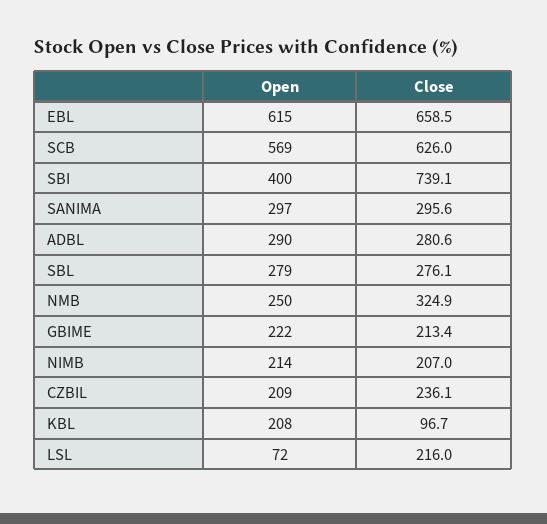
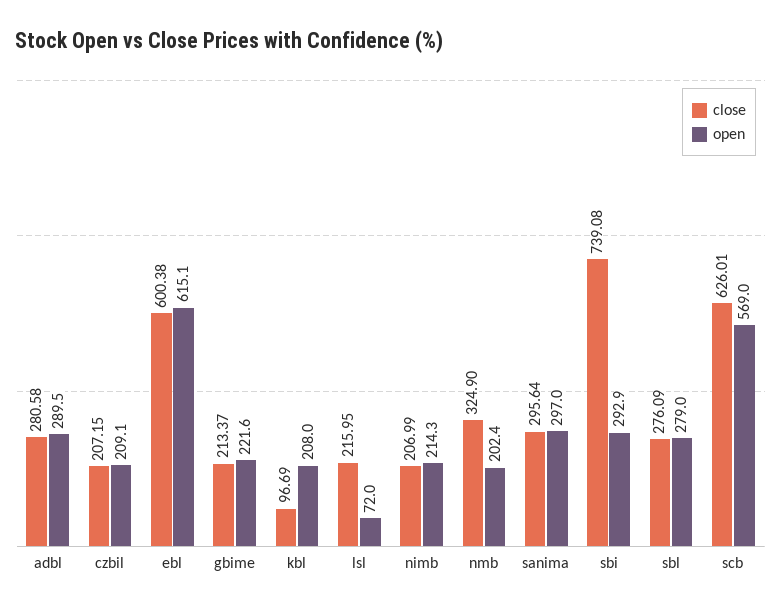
Close, EBL: 658.5 -> 600.38
Open, SBI: 400 -> 292.9
Open, NMB: 250 -> 202.4
Close, CZBIL: 236.1 -> 207.15

